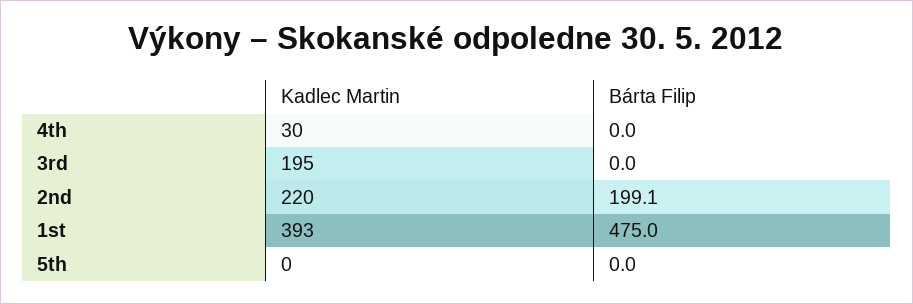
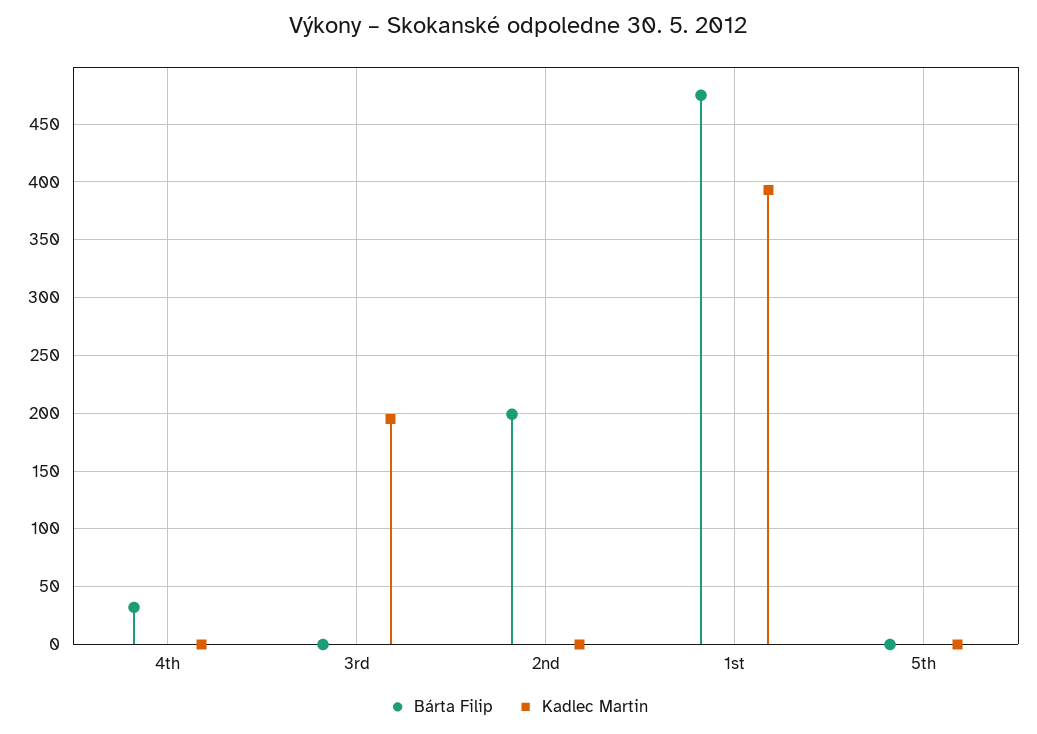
Kadlec Martin, 4th: 30 -> 0
Bárta Filip, 4th: 0 -> 30
Kadlec Martin, 2nd: 220 -> 0

